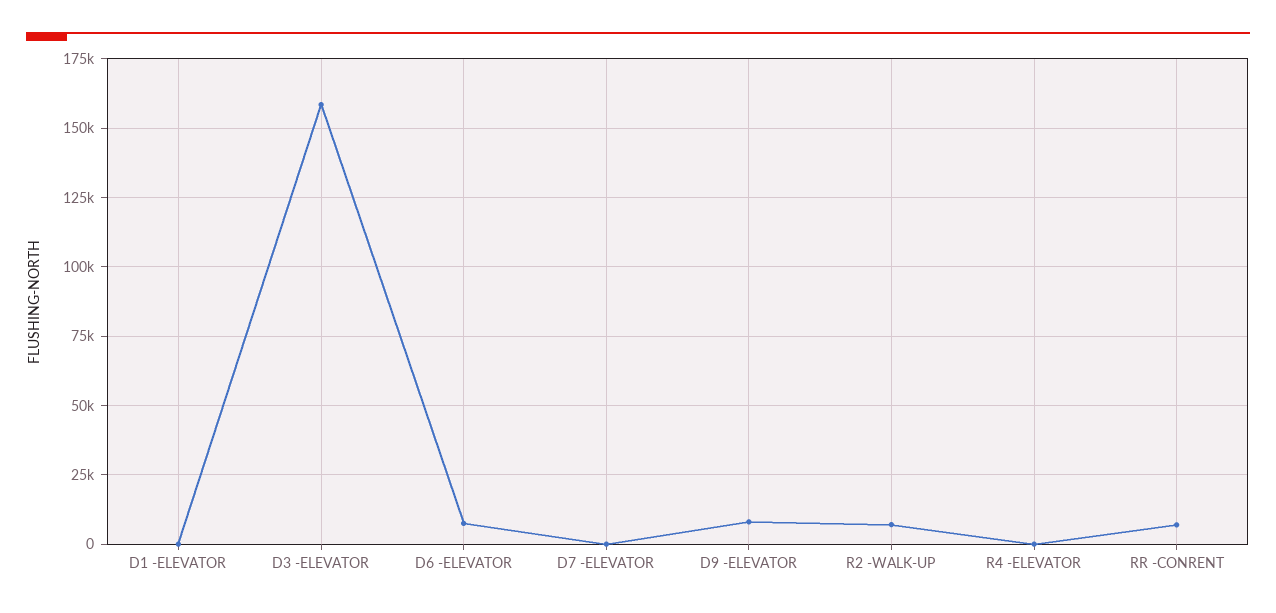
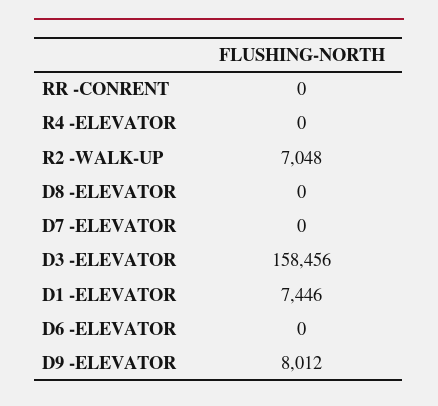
D1 -ELEVATOR: 0 -> 7446
D6 -ELEVATOR: 7500 -> 0
RR -CONRENT: 7500 -> 0
D8 -ELEVATOR: none -> 0

